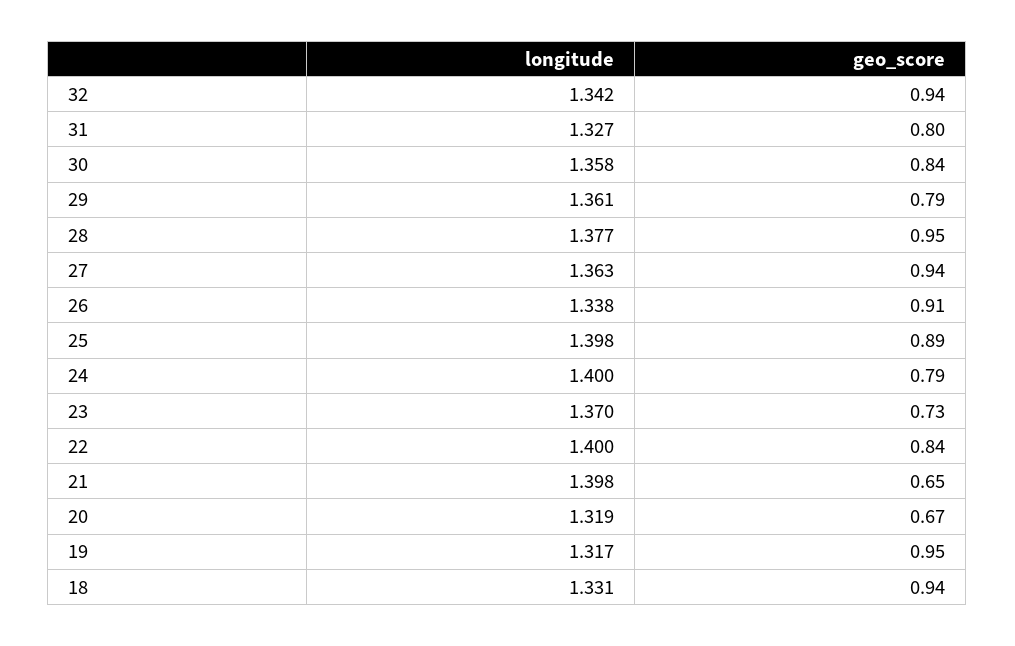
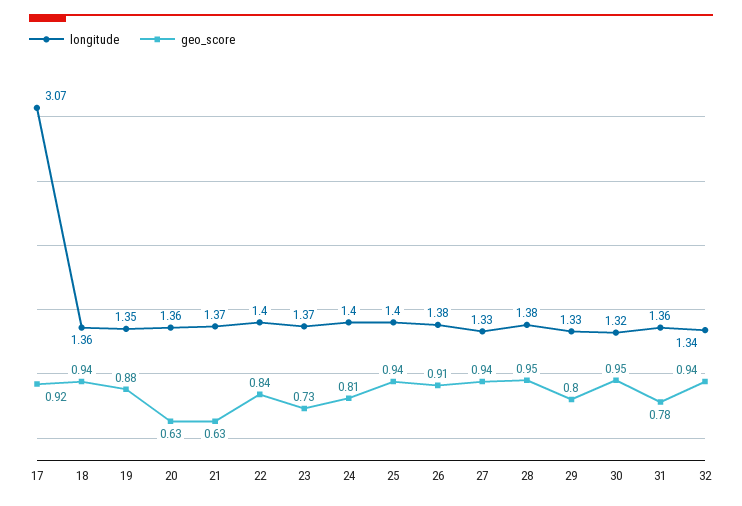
longitude, 31: 1.327 -> 1.36
geo_score, 31: 0.8 -> 0.78
longitude, 30: 1.358 -> 1.32
geo_score, 30: 0.84 -> 0.95
longitude, 29: 1.361 -> 1.33
geo_score, 29: 0.79 -> 0.8
longitude, 27: 1.363 -> 1.33
longitude, 26: 1.338 -> 1.38
geo_score, 25: 0.89 -> 0.94
geo_score, 24: 0.79 -> 0.81
longitude, 21: 1.398 -> 1.37
geo_score, 21: 0.65 -> 0.63
longitude, 20: 1.319 -> 1.36
geo_score, 20: 0.67 -> 0.63
longitude, 19: 1.317 -> 1.35
geo_score, 19: 0.95 -> 0.88
longitude, 18: 1.331 -> 1.36
longitude, 17: none -> 3.07
geo_score, 17: none -> 0.92

